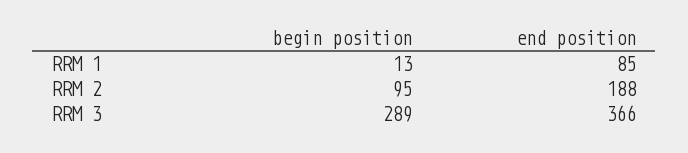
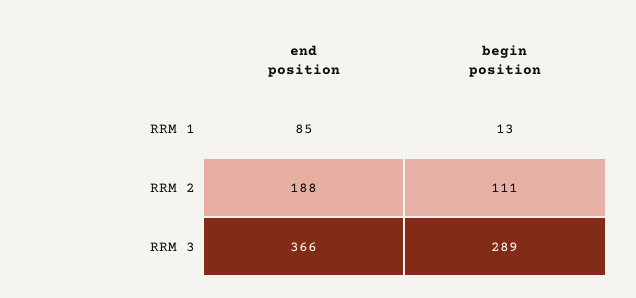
begin position, RRM 2: 95 -> 111

